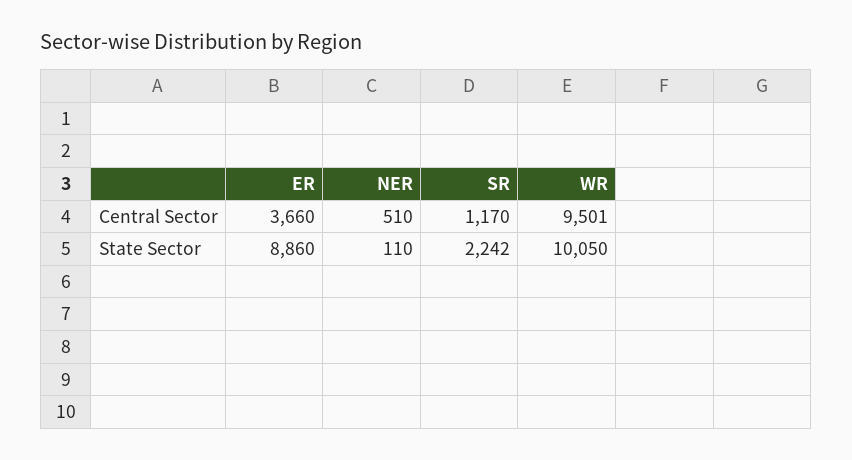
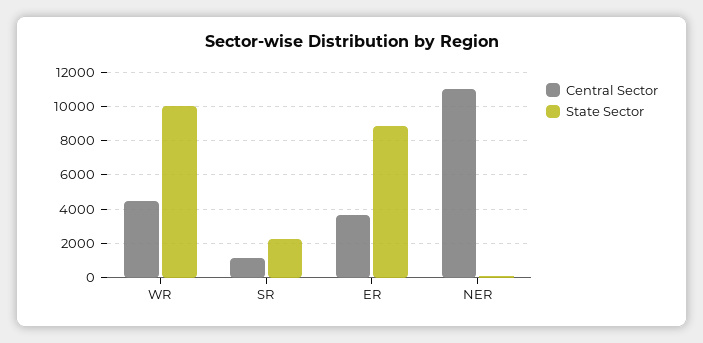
Central Sector, NER: 510 -> 11000
Central Sector, WR: 9501 -> 4500

